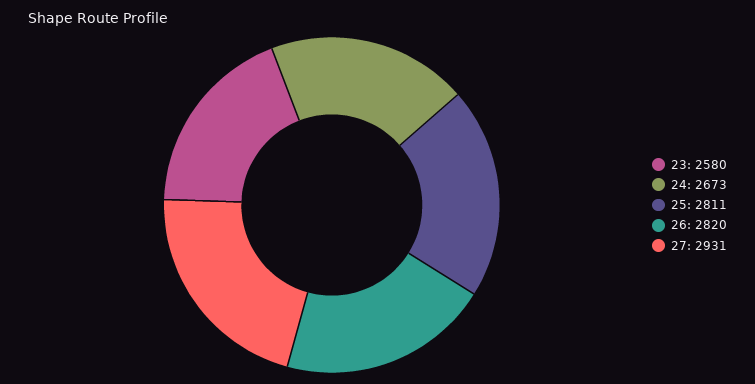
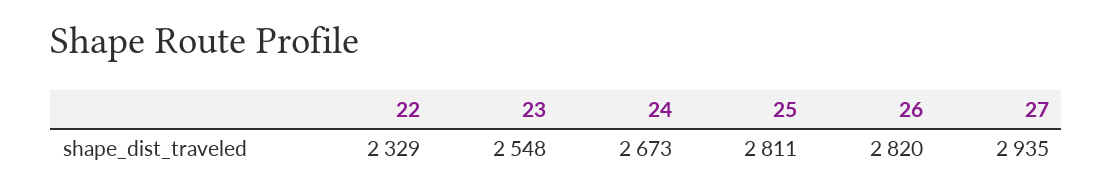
23: 2580 -> 2548
27: 2931 -> 2935
22: none -> 2329

